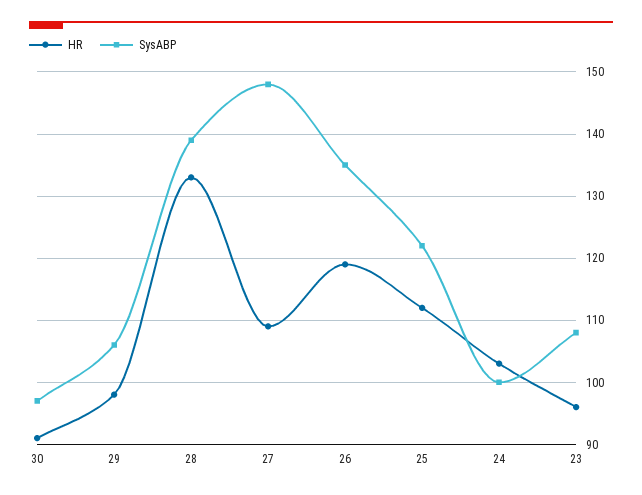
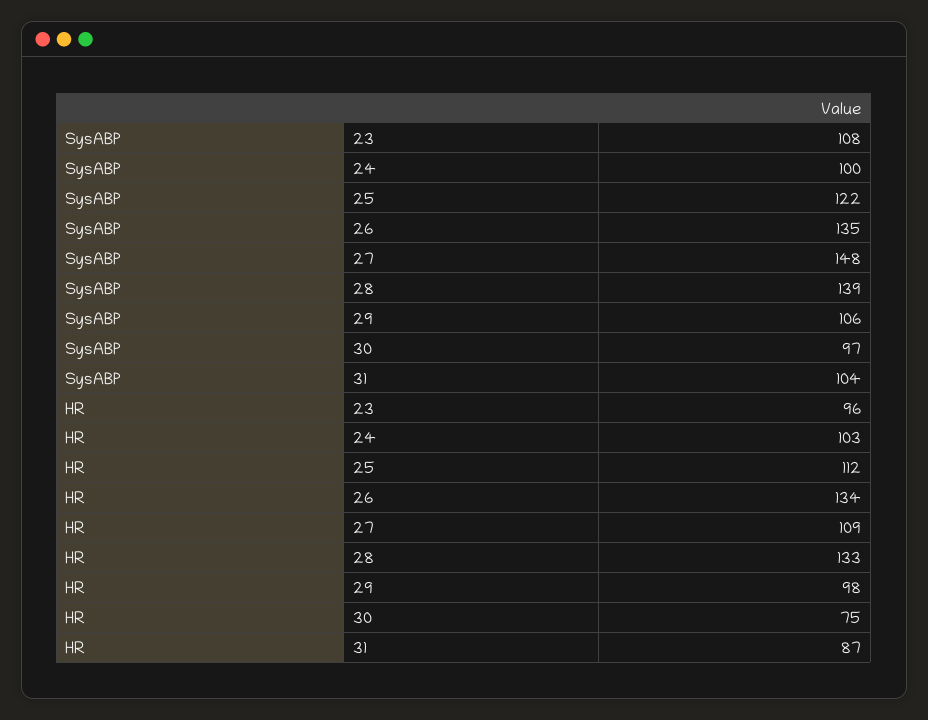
HR, 30: 91 -> 75
HR, 26: 119 -> 134
SysABP, 31: none -> 104
HR, 31: none -> 87

